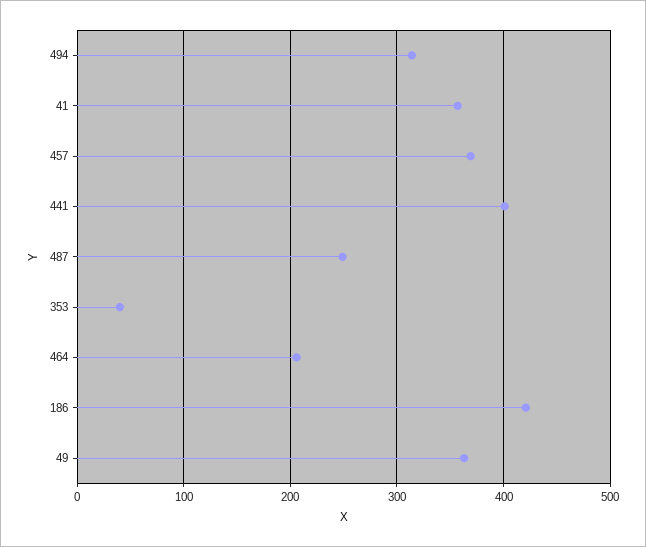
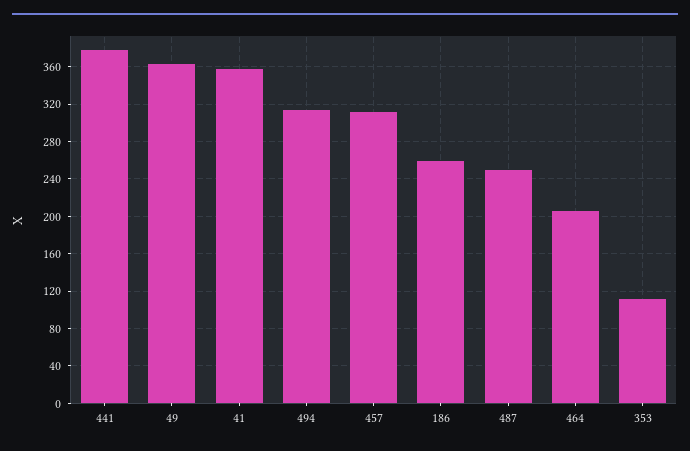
457: 370 -> 310
441: 400 -> 380
353: 40 -> 110
186: 420 -> 260

